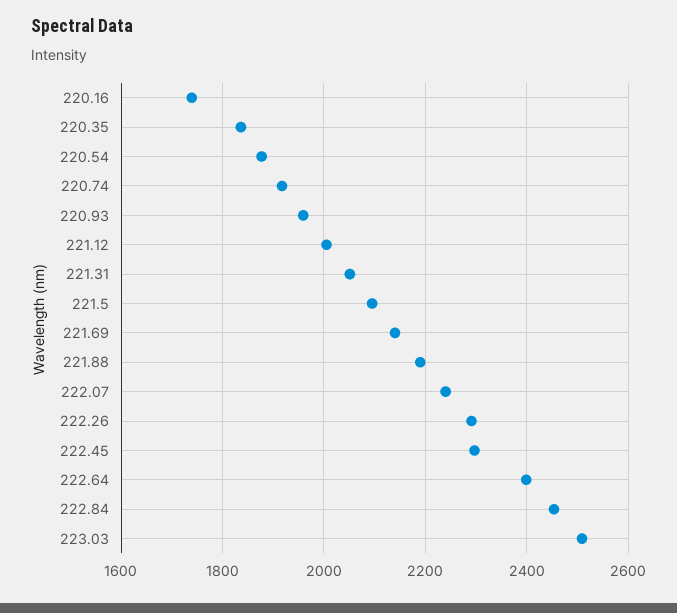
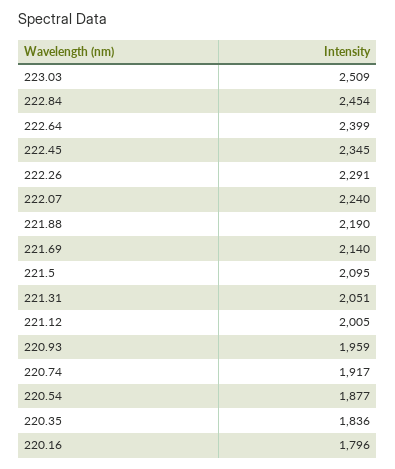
220.16: 1740 -> 1796
222.45: 2300 -> 2345

